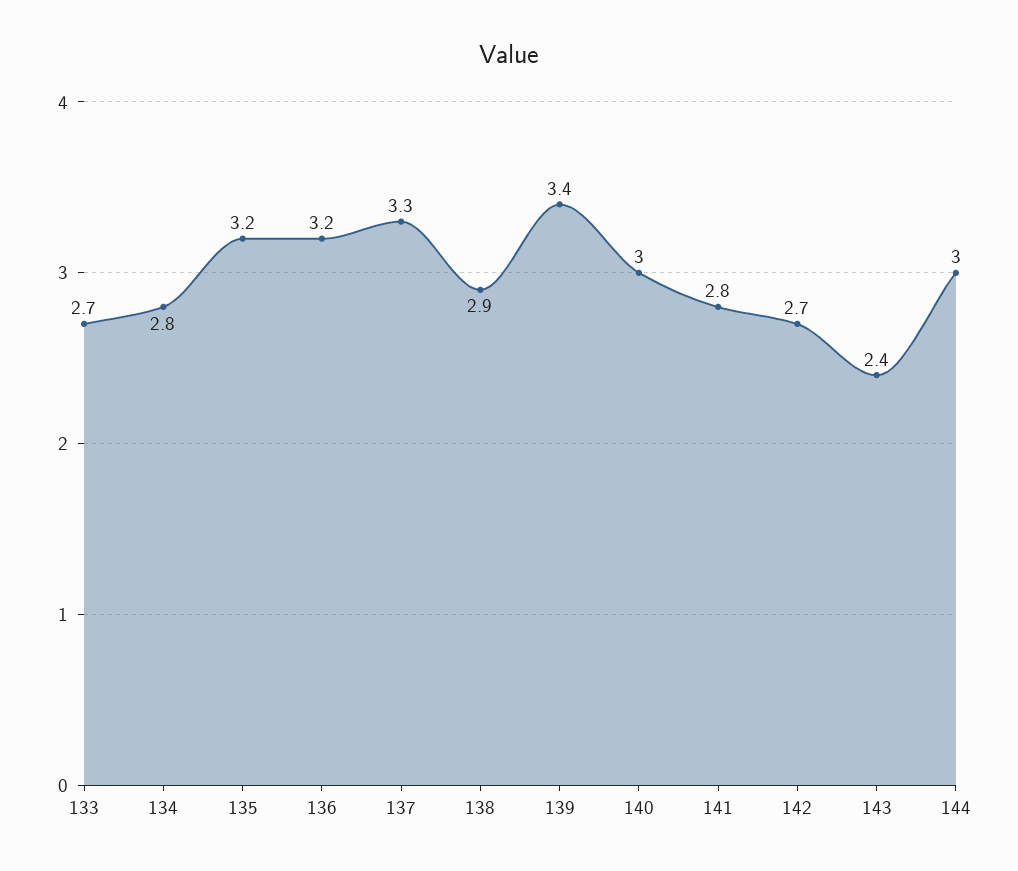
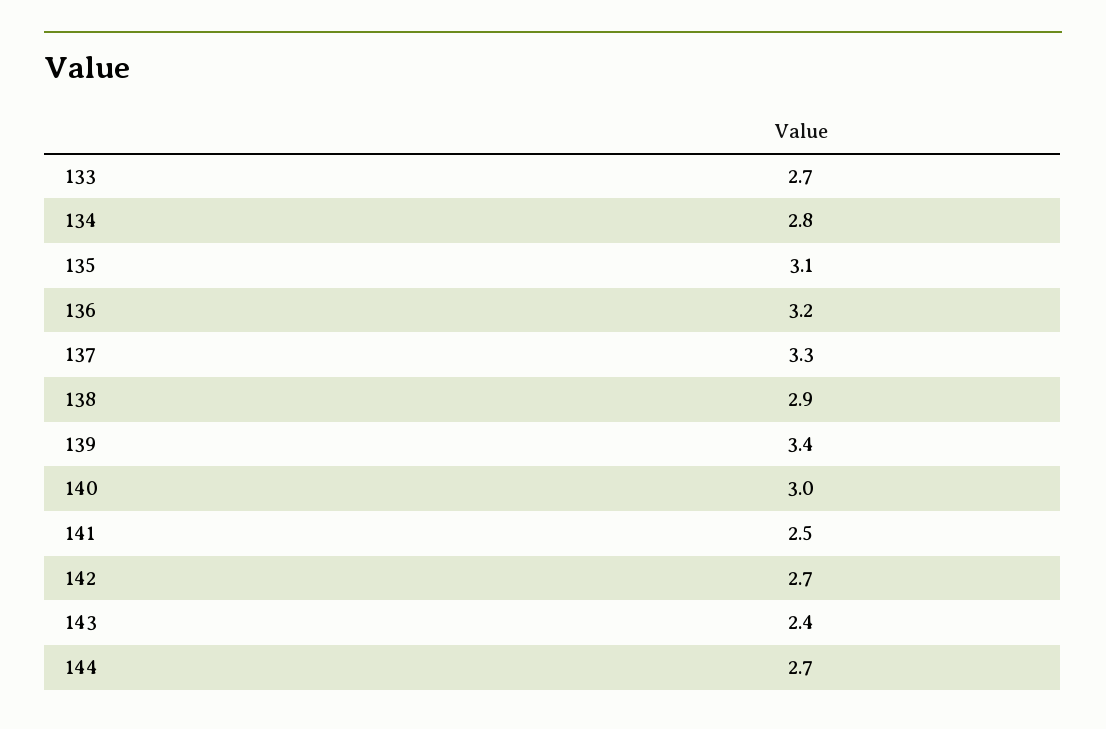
135: 3.2 -> 3.1
141: 2.8 -> 2.5
144: 3 -> 2.7

